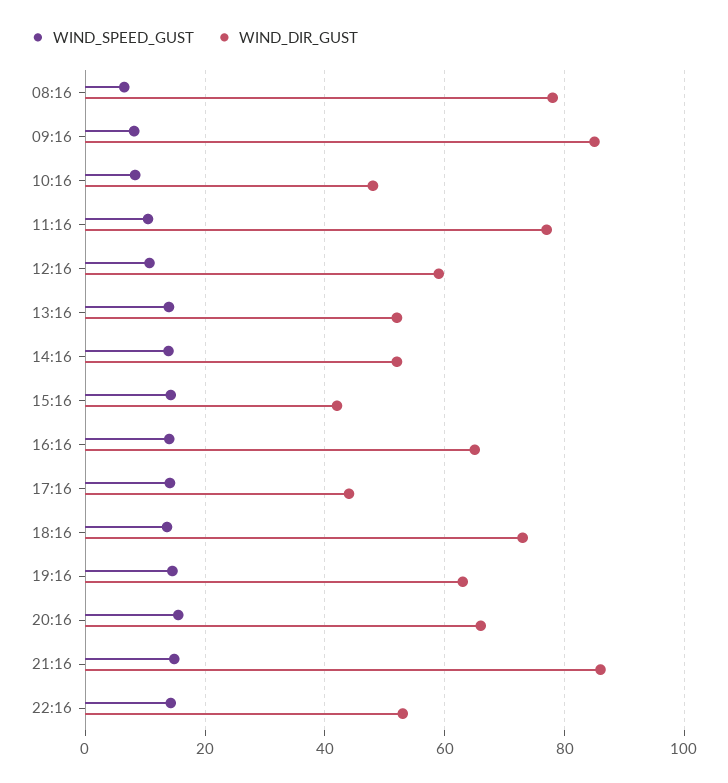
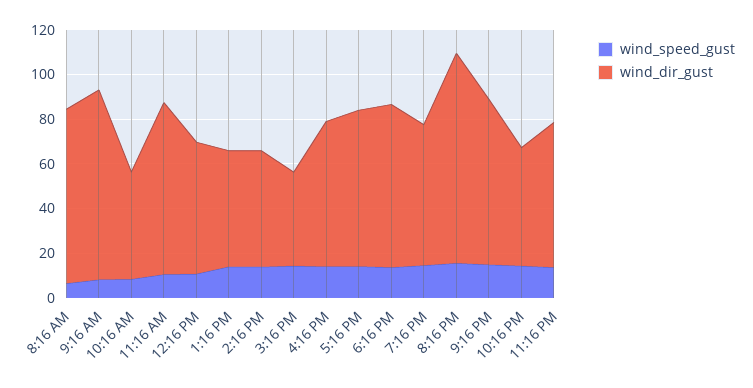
WIND_DIR_GUST, 17:16: 44 -> 70
WIND_DIR_GUST, 20:16: 66 -> 95
WIND_DIR_GUST, 21:16: 86 -> 75
WIND_SPEED_GUST, 11:16 PM: none -> 15
WIND_DIR_GUST, 11:16 PM: none -> 65

